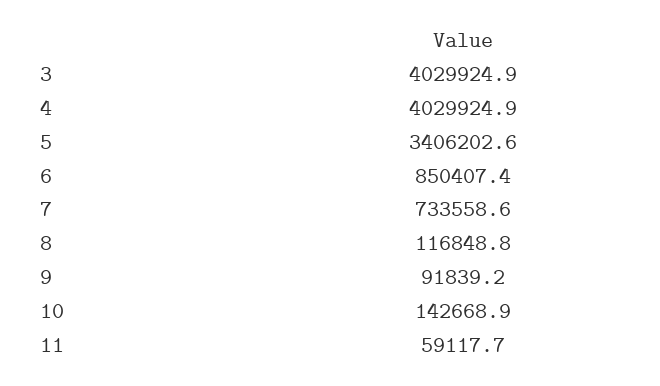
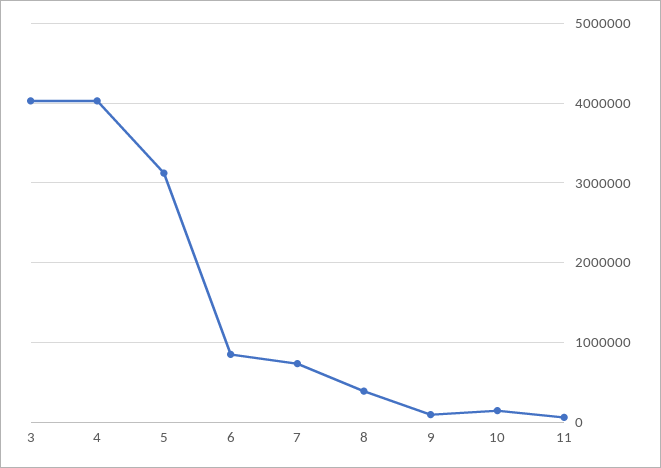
5: 3406202.6 -> 3100000
8: 116848.8 -> 400000

